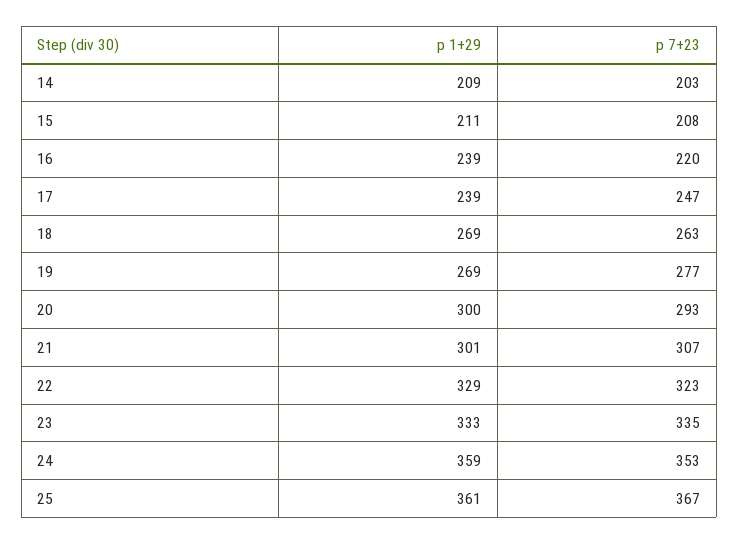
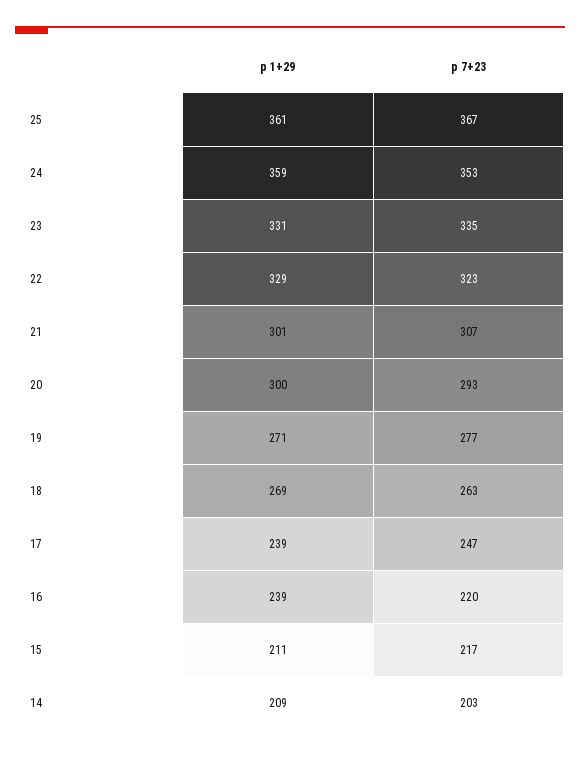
p 7+23, 15: 208 -> 217
p 1+29, 19: 269 -> 271
p 1+29, 23: 333 -> 331

